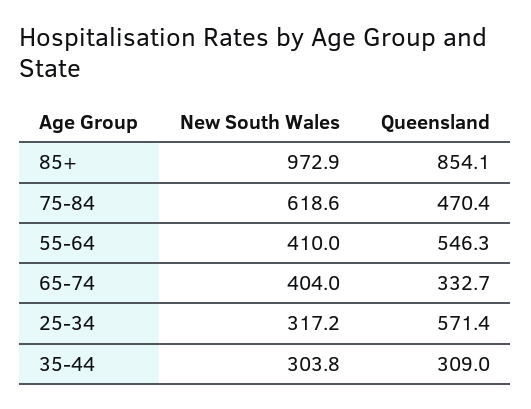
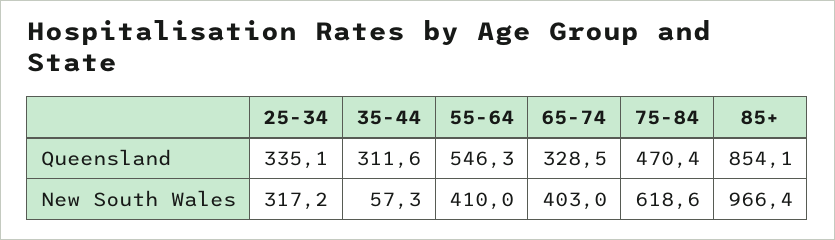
New South Wales, 85+: 972.9 -> 966.4
New South Wales, 65-74: 404 -> 403
Queensland, 65-74: 332.7 -> 328.5
Queensland, 25-34: 571.4 -> 335.1
New South Wales, 35-44: 303.8 -> 57.3
Queensland, 35-44: 309 -> 311.6

